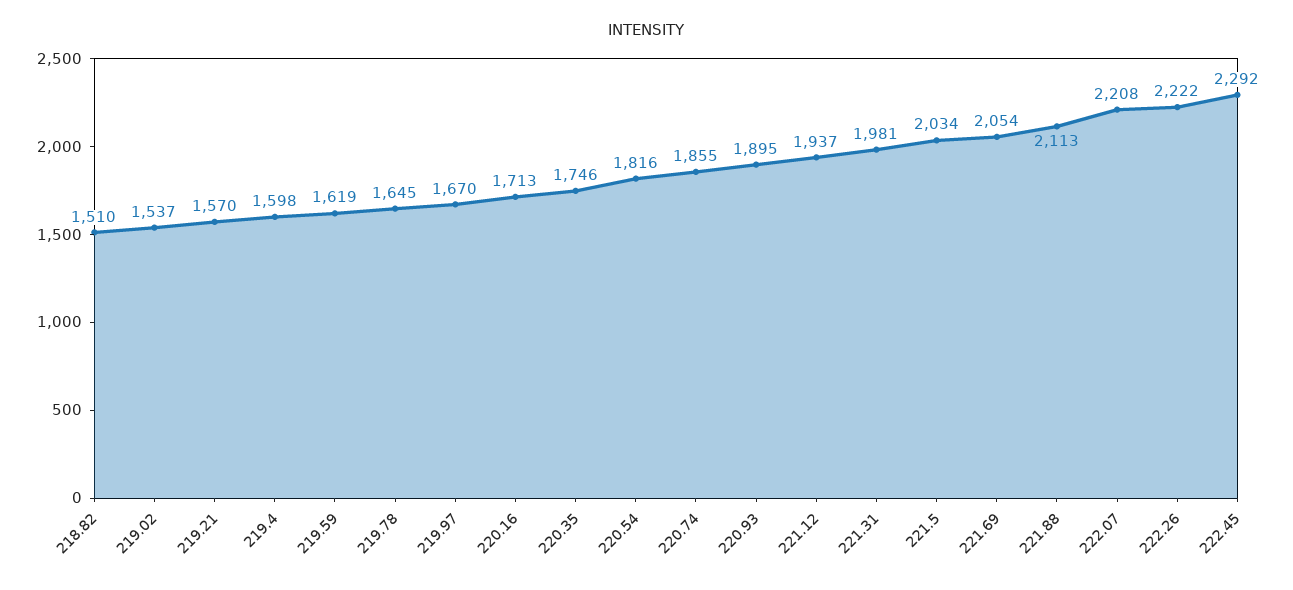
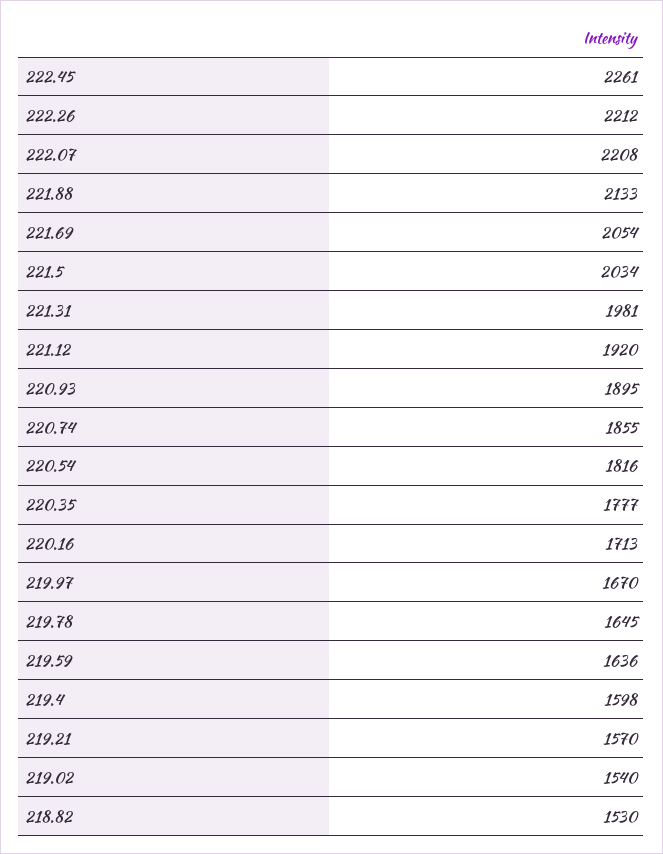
218.82: 1510 -> 1530
219.02: 1537 -> 1540
219.59: 1619 -> 1636
220.35: 1746 -> 1777
221.12: 1937 -> 1920
221.88: 2113 -> 2133
222.26: 2222 -> 2212
222.45: 2292 -> 2261

